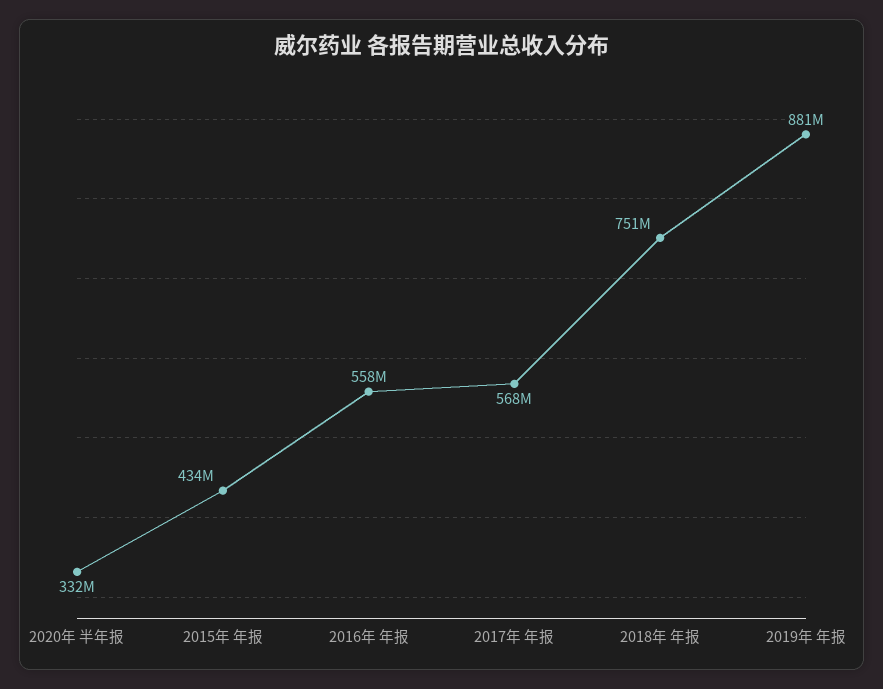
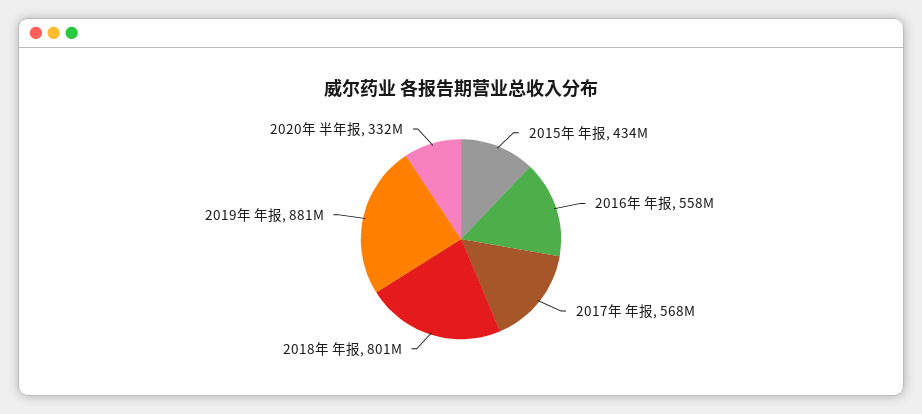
2018年 年报: 751000000 -> 801000000

